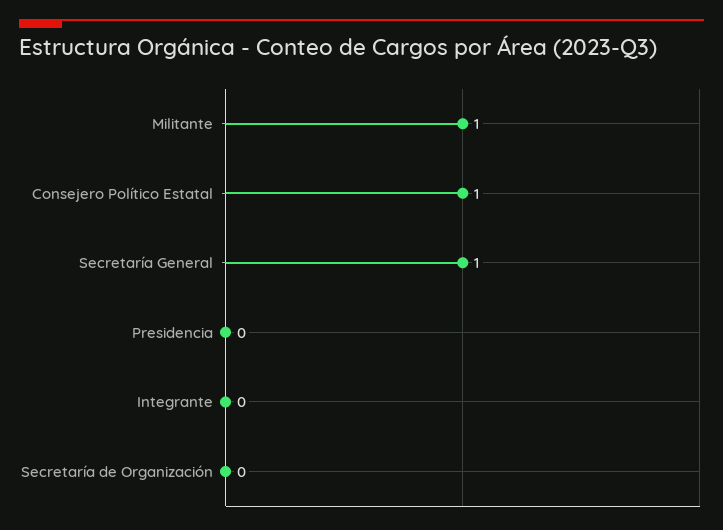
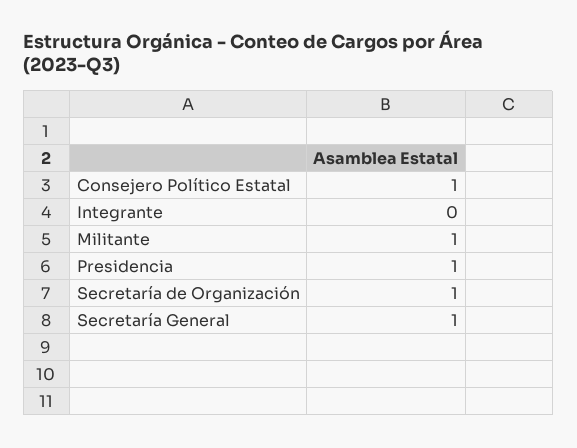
Presidencia: 0 -> 1
Secretaría de Organización: 0 -> 1

